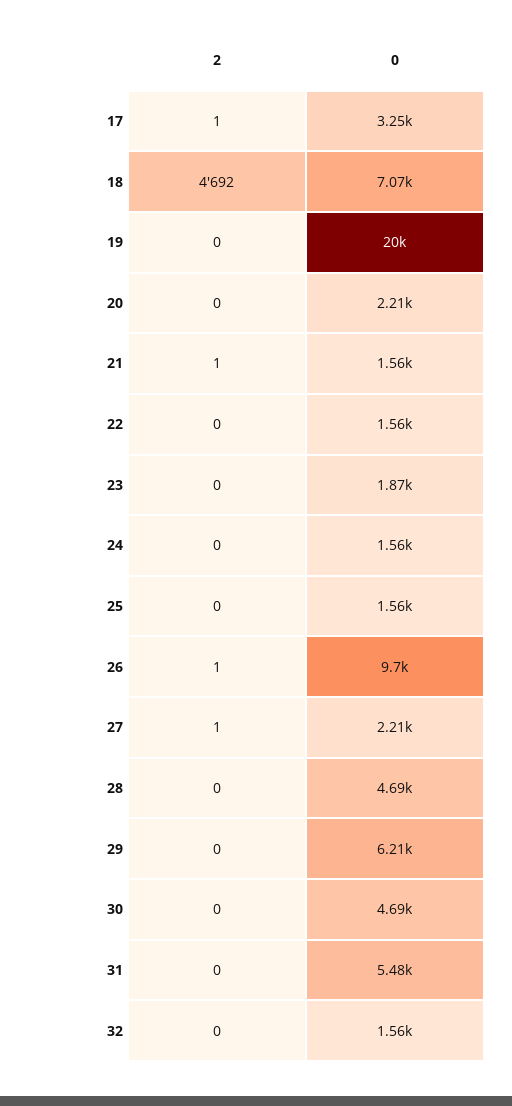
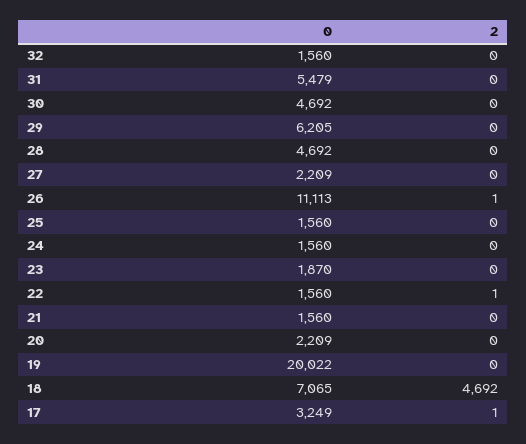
2, 21: 1 -> 0
2, 22: 0 -> 1
0, 26: 9700 -> 11113
2, 27: 1 -> 0

